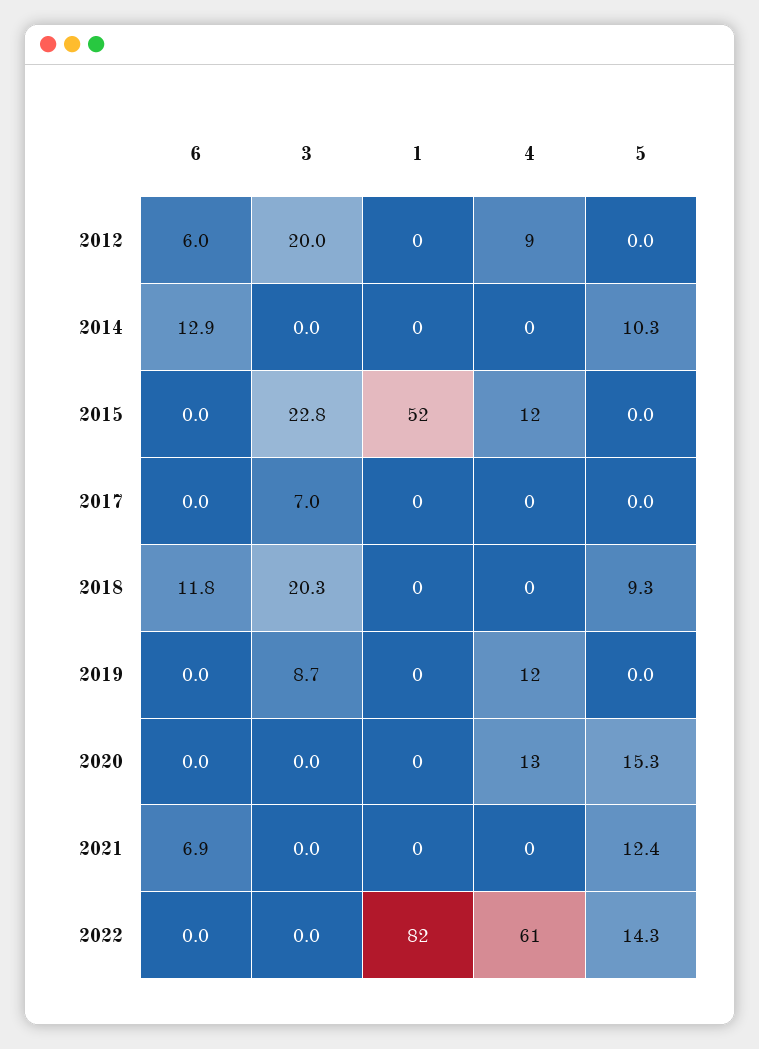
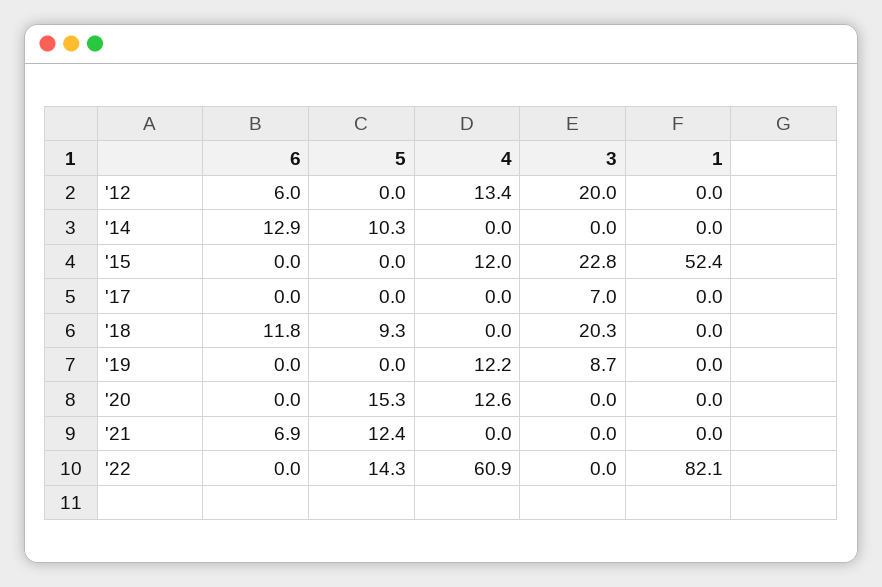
4, 2012: 9 -> 13.4

